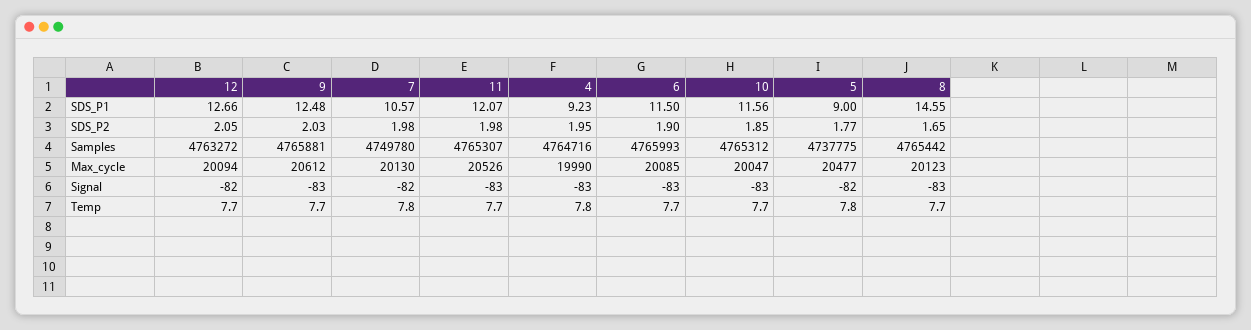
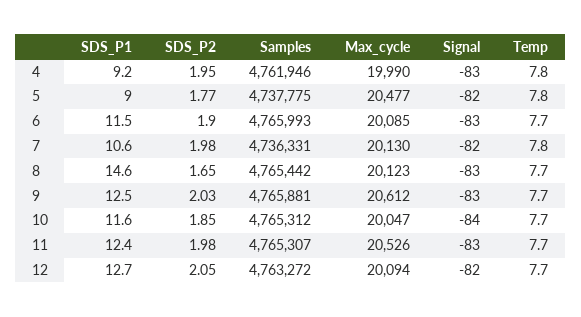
11, SDS_P1: 12.07 -> 12.4
7, Samples: 4749780 -> 4736331
4, Samples: 4764716 -> 4761946
10, Signal: -83 -> -84

